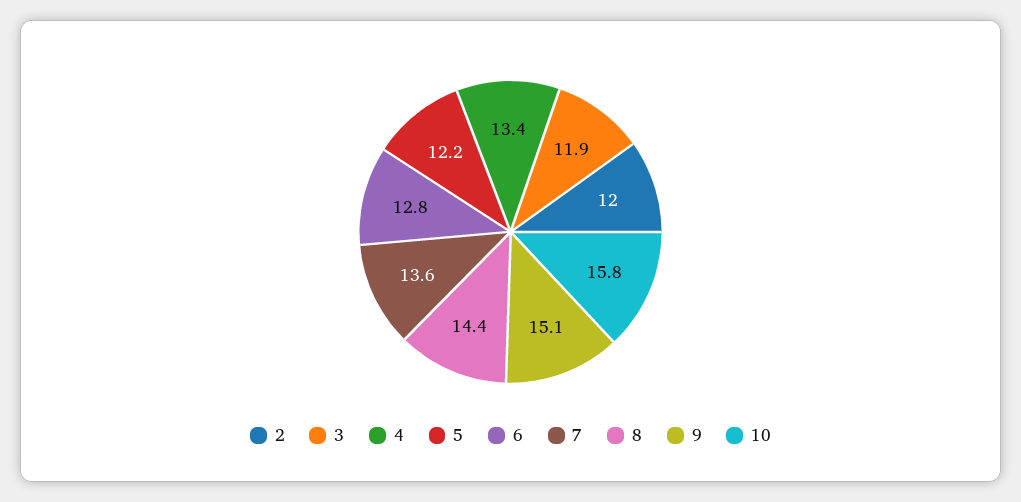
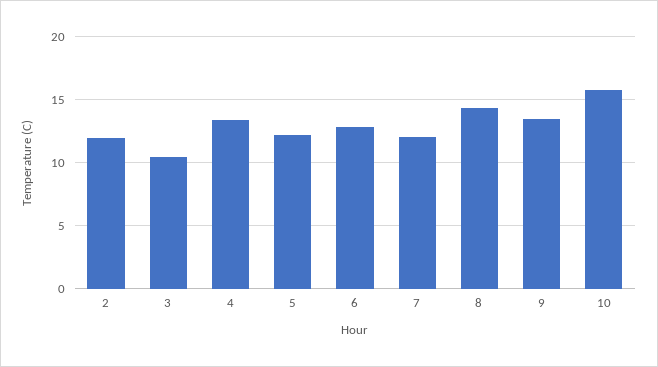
3: 11.9 -> 10.5
7: 13.6 -> 12
9: 15.1 -> 13.5

